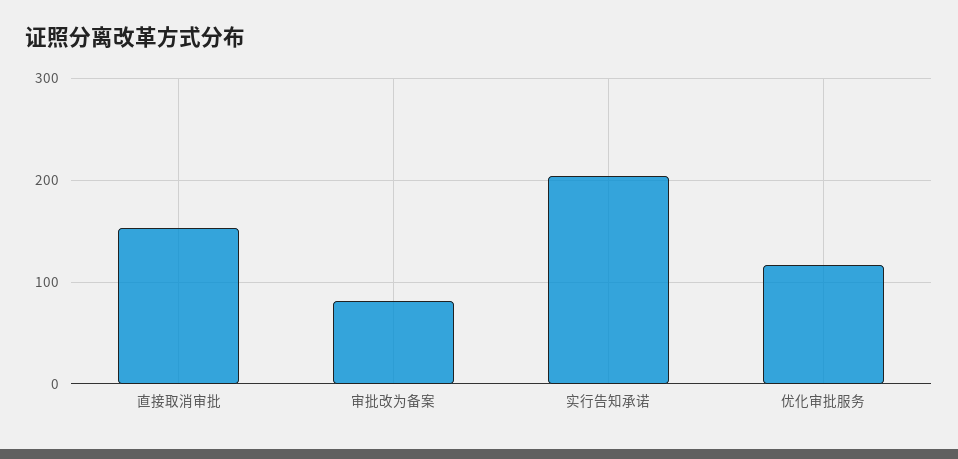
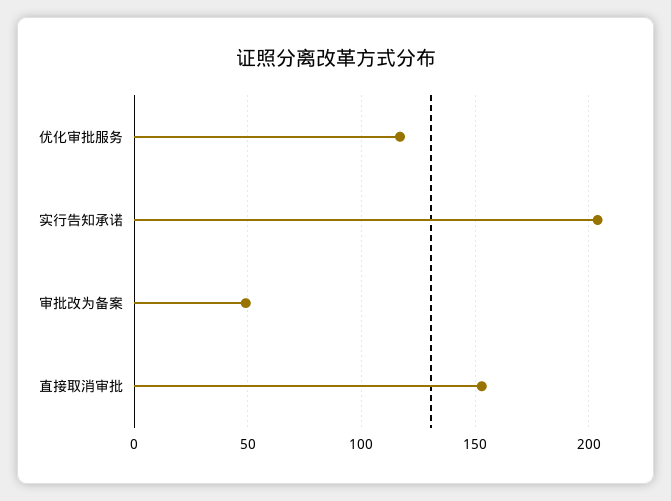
审批改为备案: 80 -> 50

